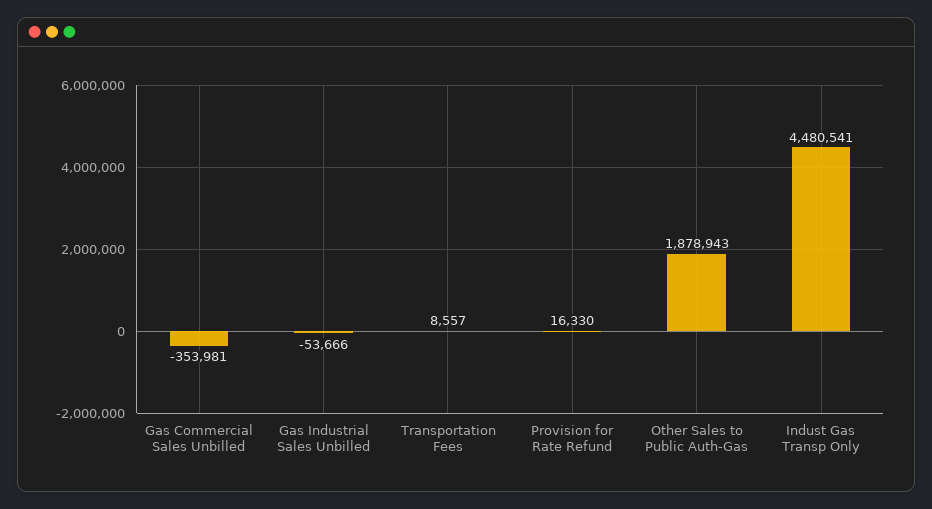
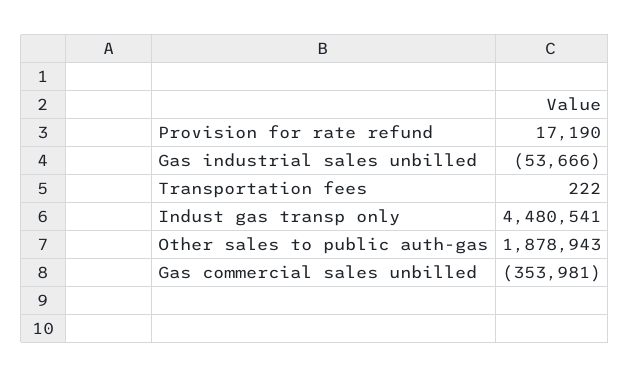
Transportation Fees: 8557 -> 222
Provision for Rate Refund: 16330 -> 17190

